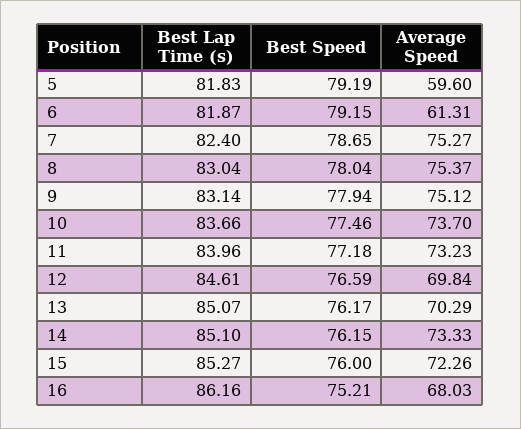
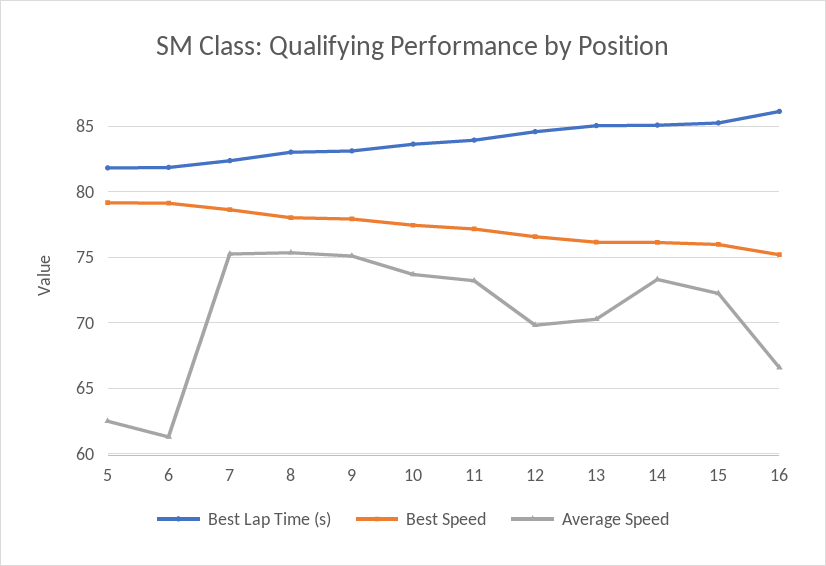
Average Speed, 5: 59.6 -> 62.5
Average Speed, 16: 68.03 -> 66.5

